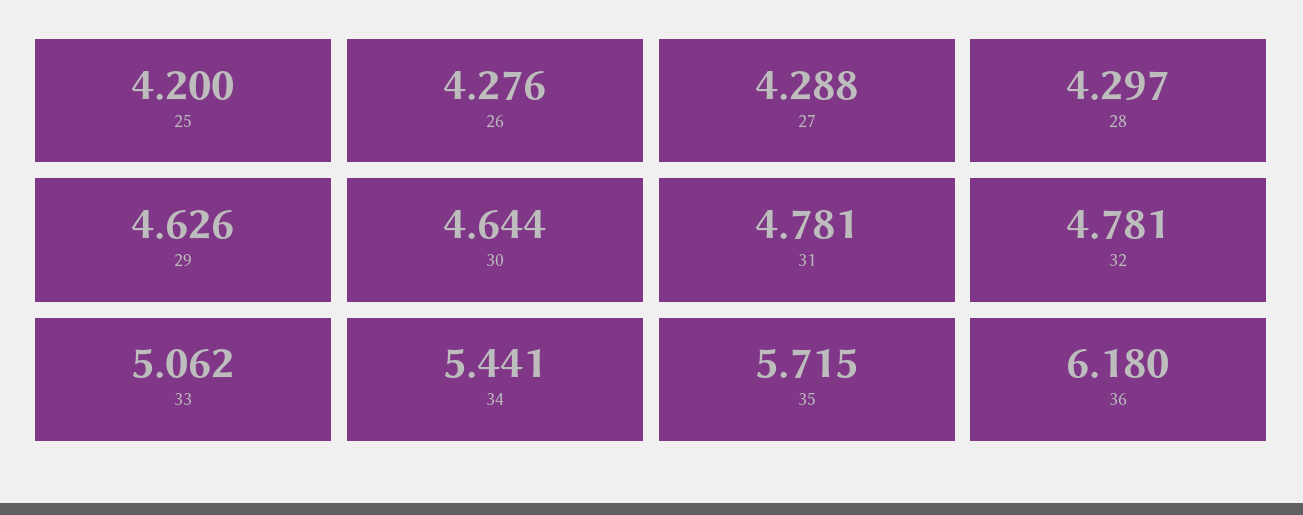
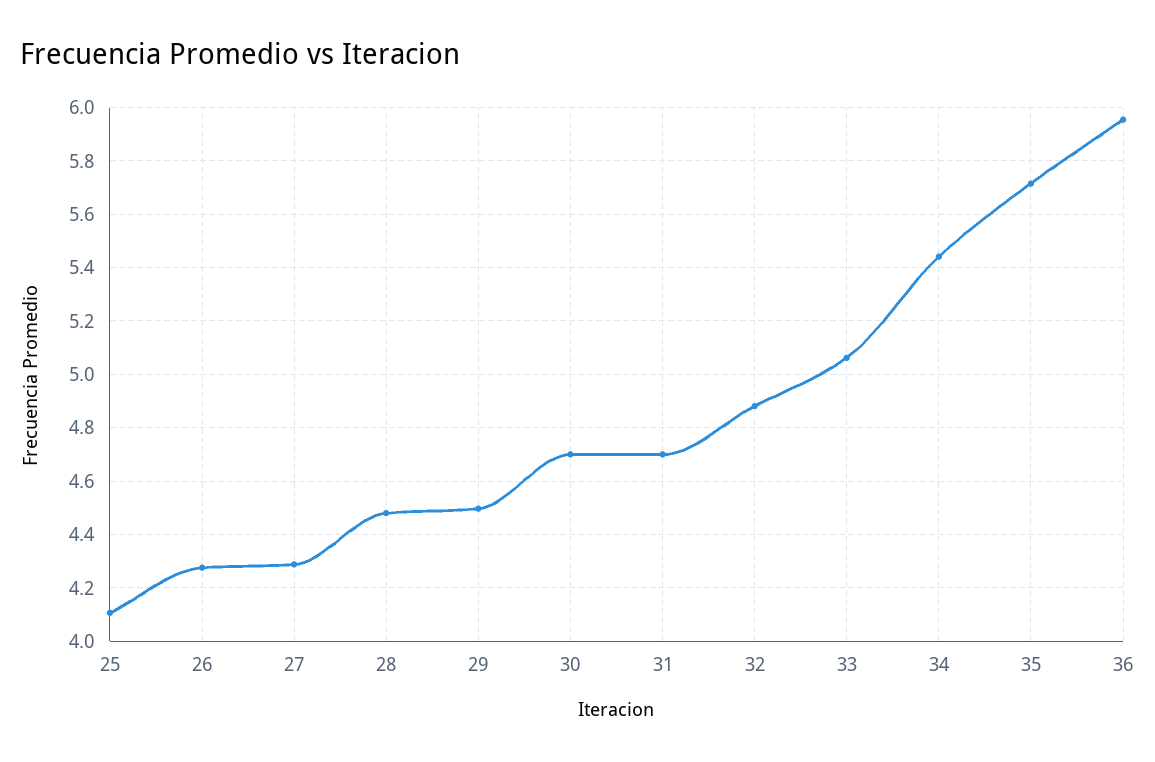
25: 4.2 -> 4.1
28: 4.297 -> 4.475
29: 4.626 -> 4.5
30: 4.644 -> 4.7
31: 4.781 -> 4.7
32: 4.781 -> 4.875
36: 6.18 -> 5.95

